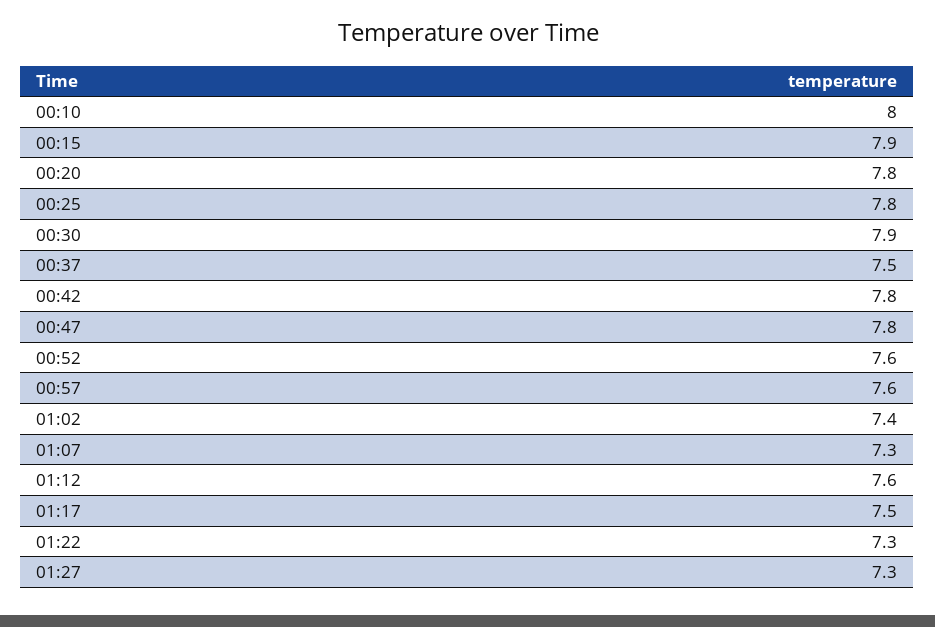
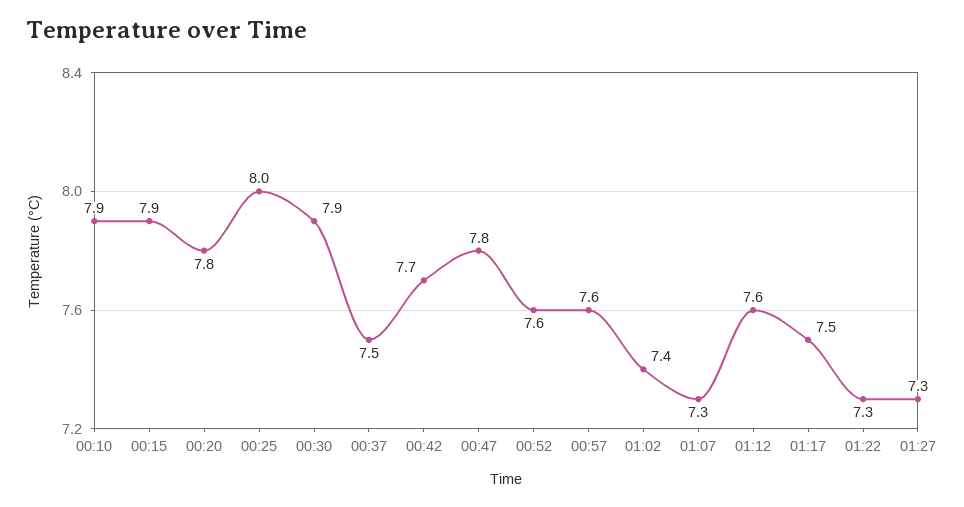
00:10: 8 -> 7.9
00:25: 7.8 -> 8
00:42: 7.8 -> 7.7

